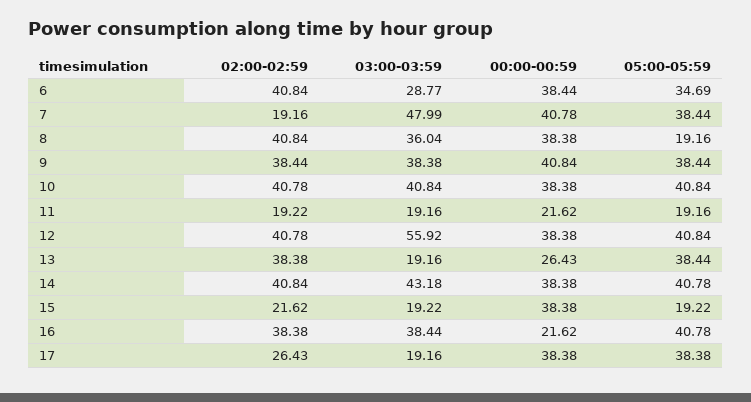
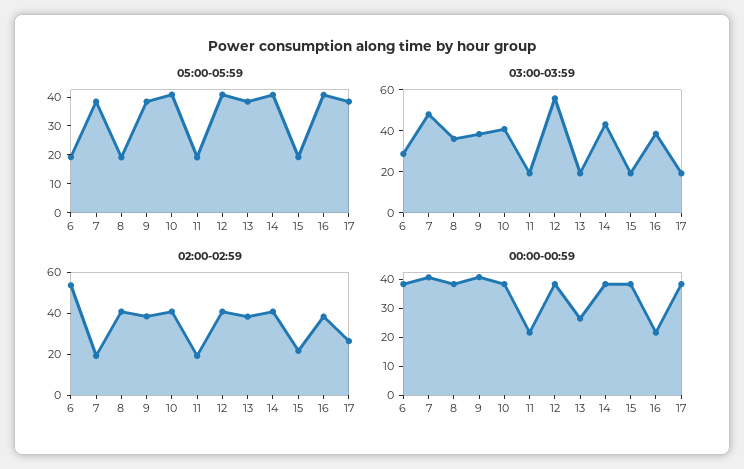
02:00-02:59, 6: 40.84 -> 55
05:00-05:59, 6: 34.69 -> 20

